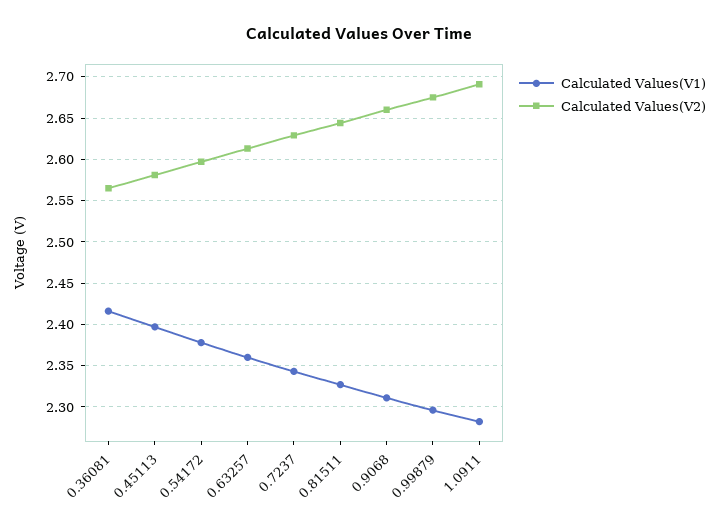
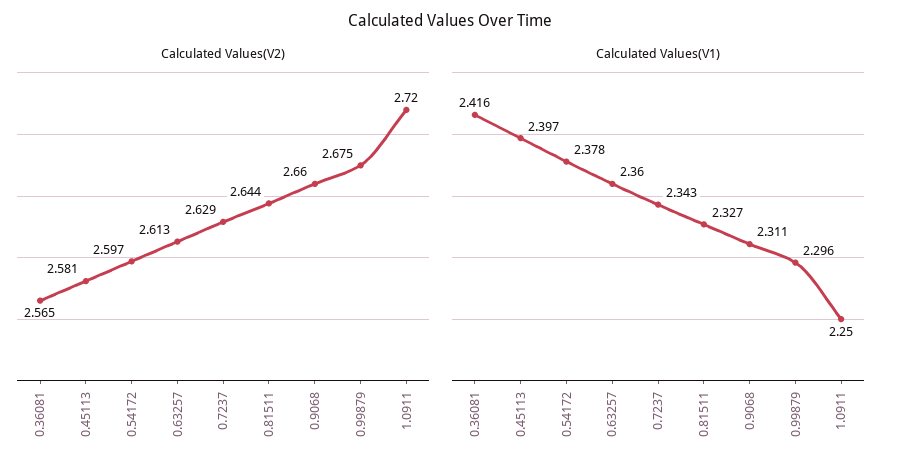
Calculated Values(V1), 1.0911: 2.28 -> 2.25
Calculated Values(V2), 1.0911: 2.69 -> 2.72

